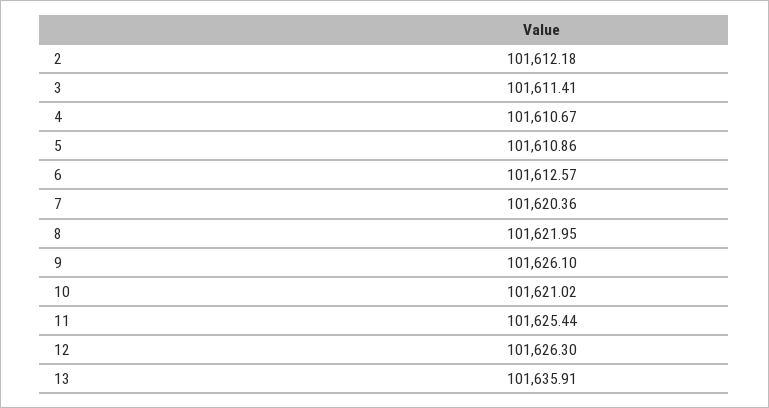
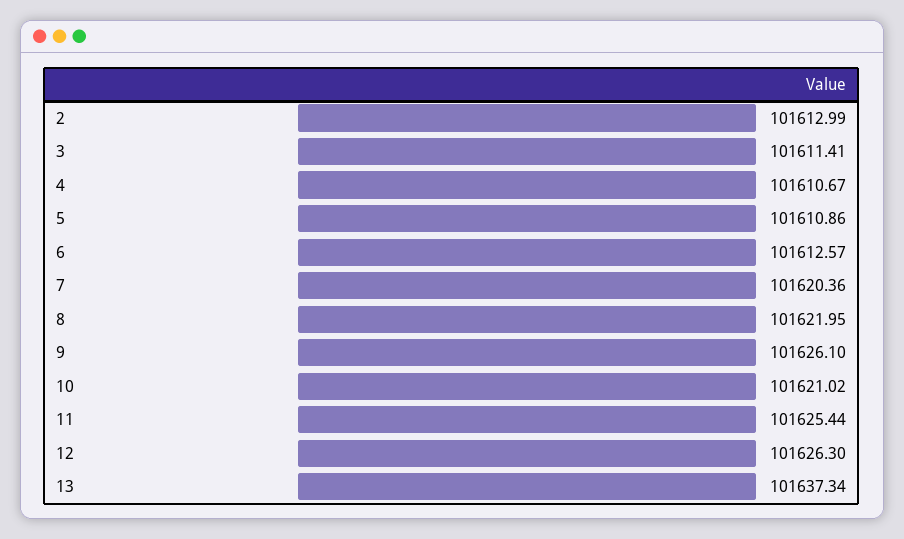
2: 101612.18 -> 101612.99
13: 101635.91 -> 101637.34

